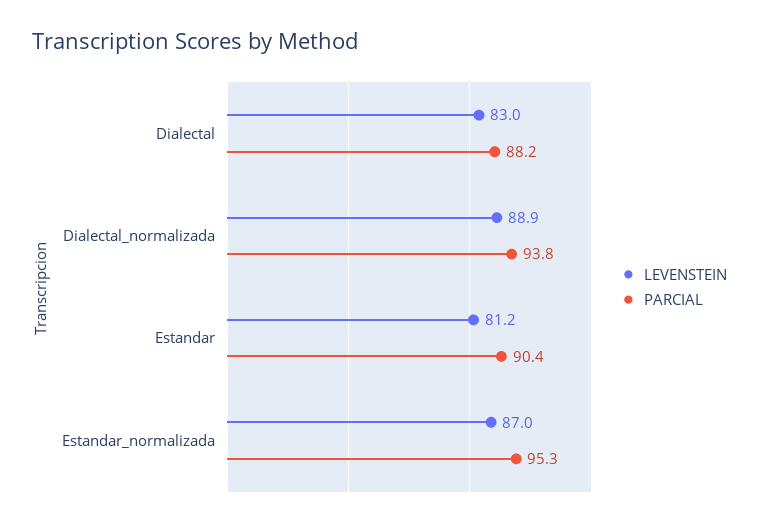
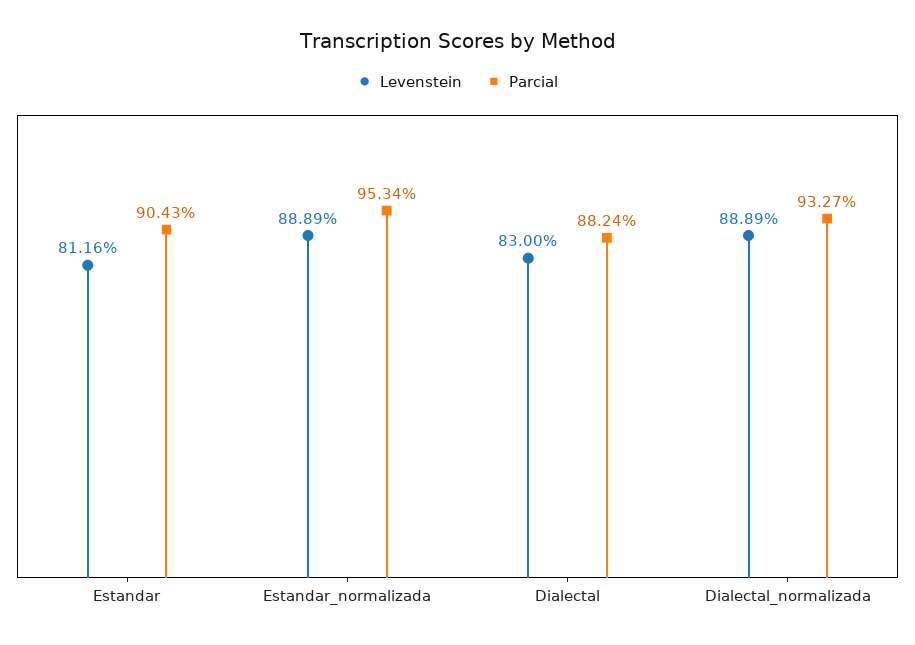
PARCIAL, Dialectal_normalizada: 93.8 -> 93.27
LEVENSTEIN, Estandar_normalizada: 87 -> 88.89

